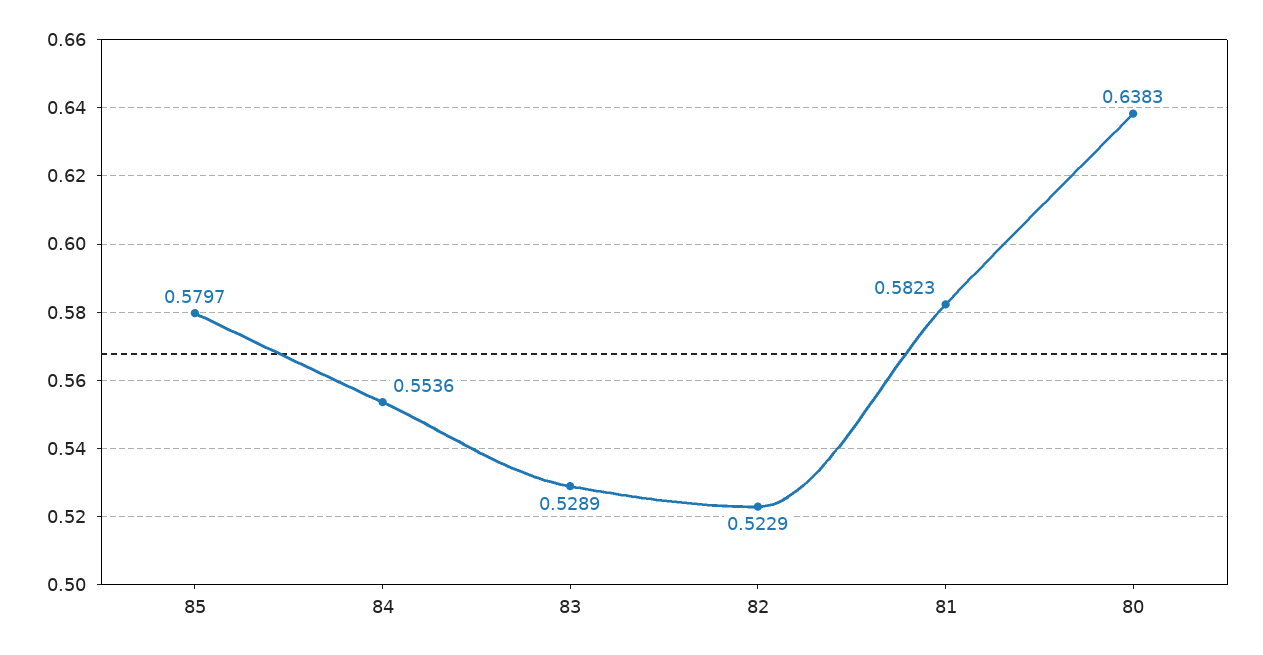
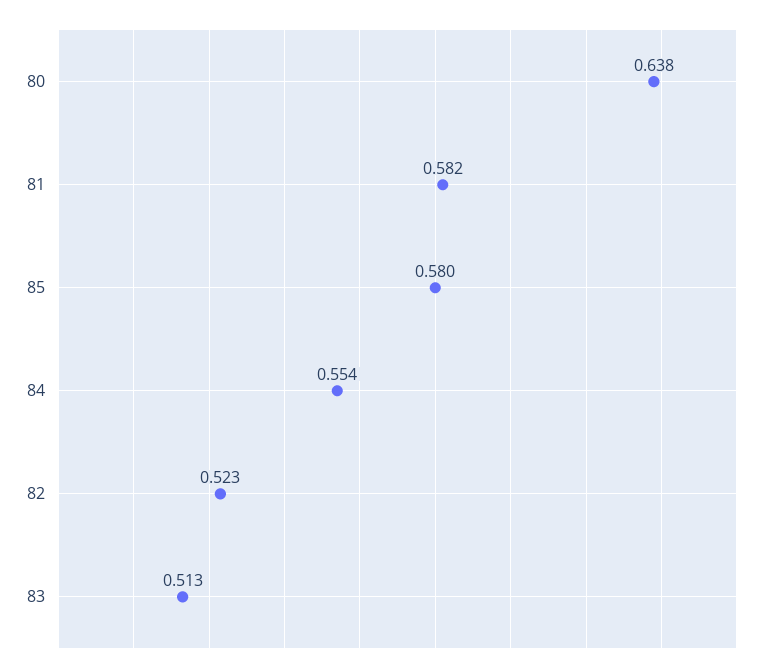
83: 0.5289 -> 0.513

